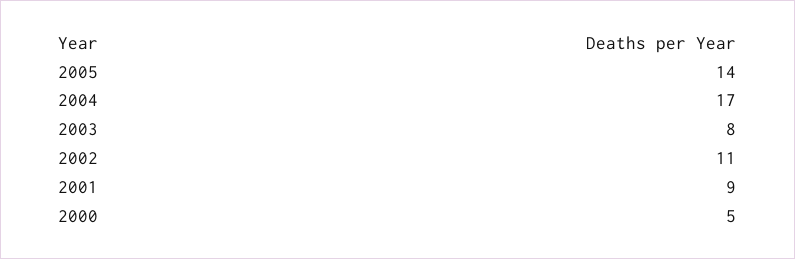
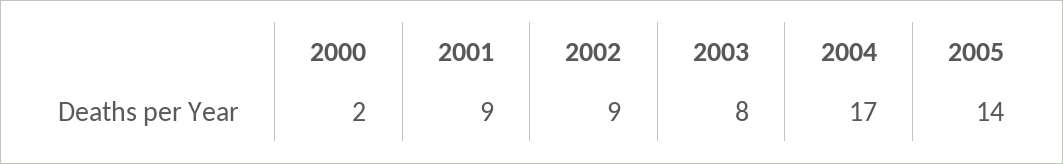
2002: 11 -> 9
2000: 5 -> 2

